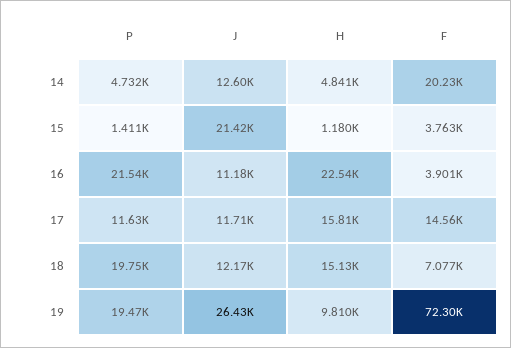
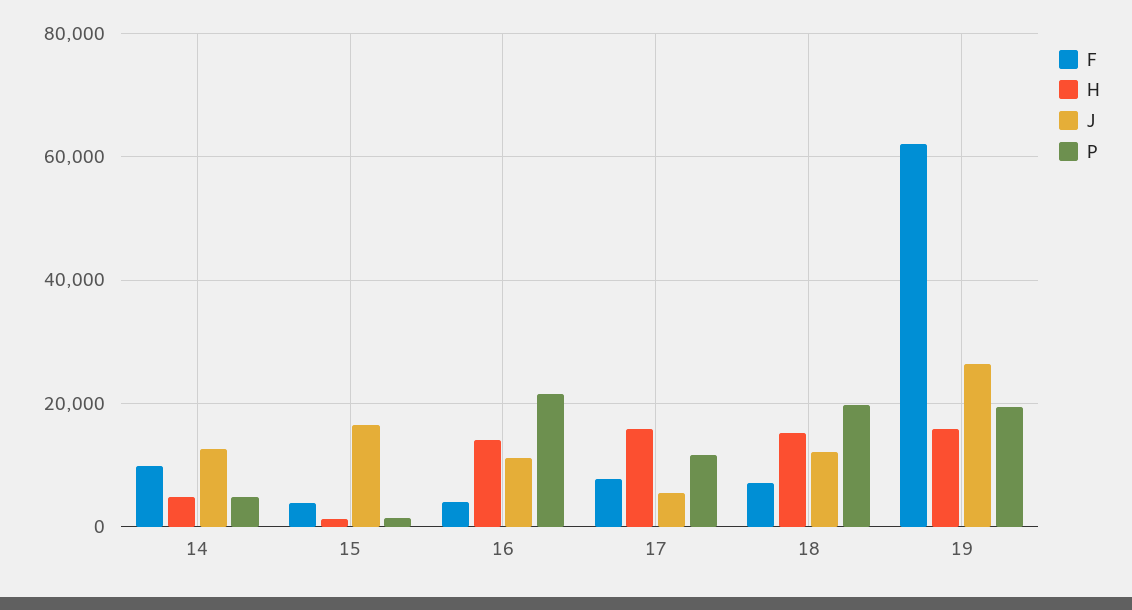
F, 14: 20230 -> 10000
J, 15: 21420 -> 16000
H, 16: 22540 -> 14000
J, 17: 11710 -> 6000
F, 17: 14560 -> 8000
H, 19: 9810 -> 16000
F, 19: 72300 -> 62000

